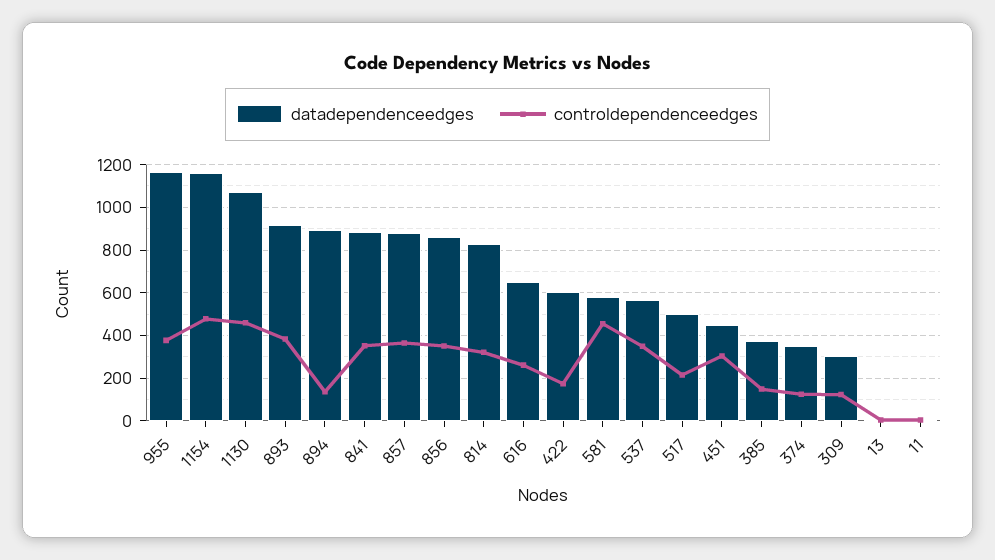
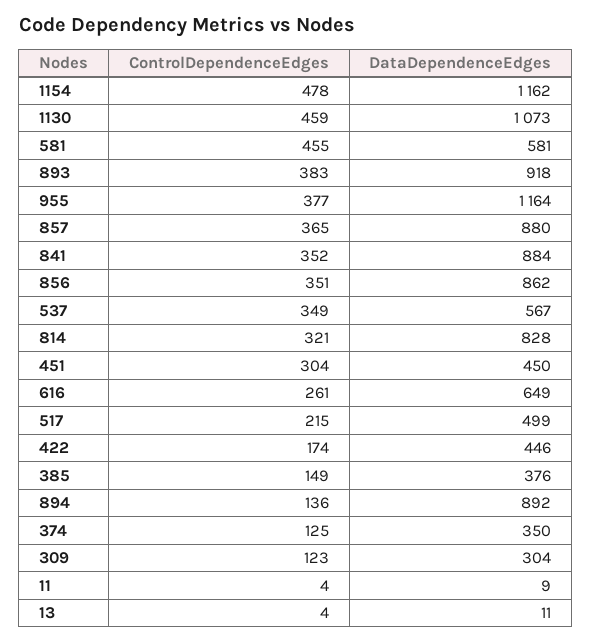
datadependenceedges, 422: 600 -> 446

